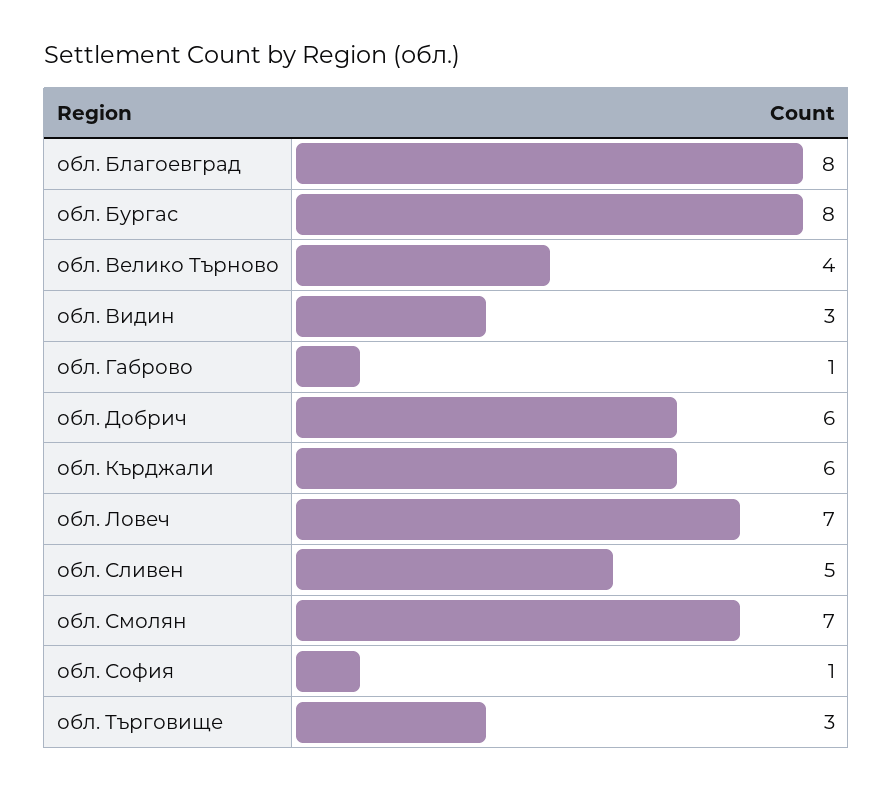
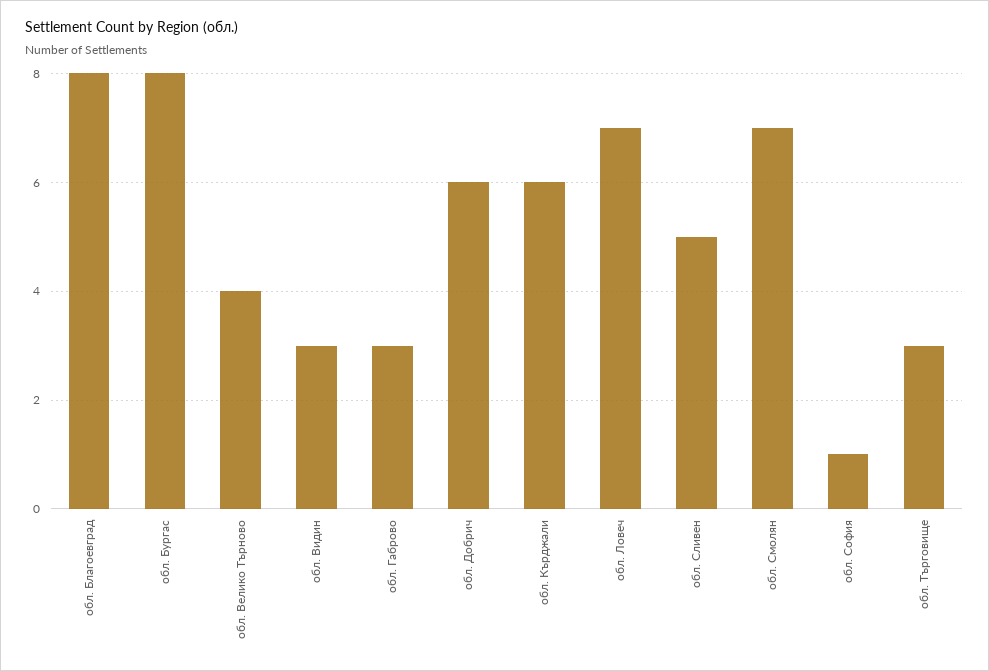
обл. Габрово: 1 -> 3

